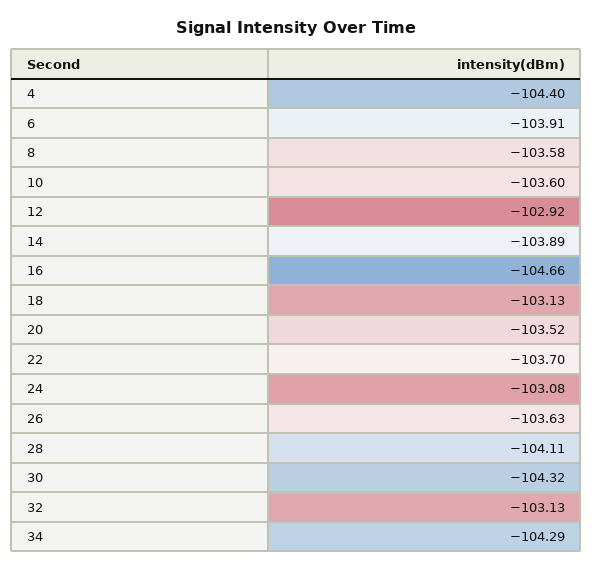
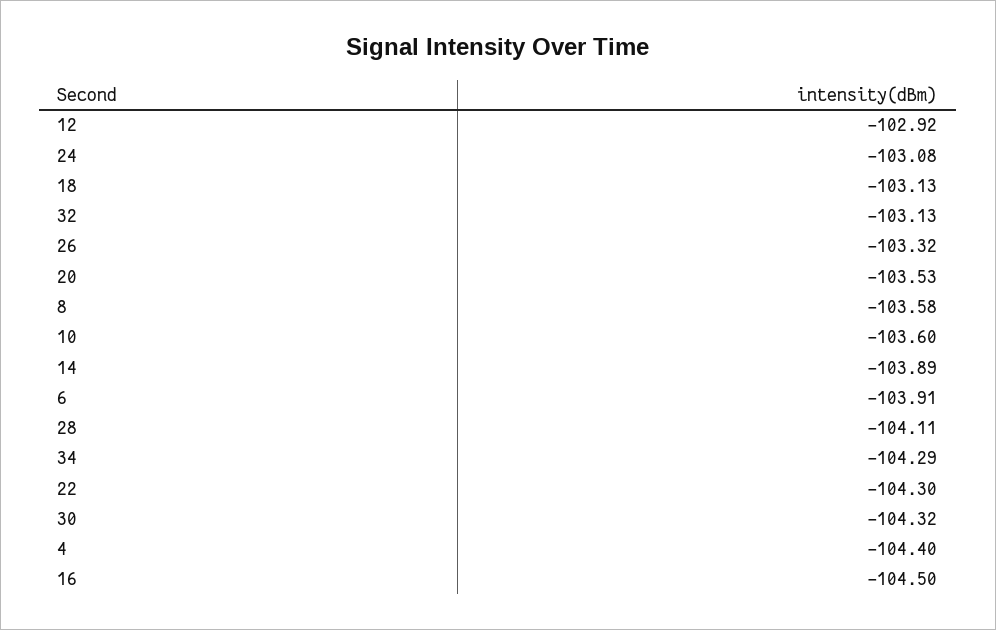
16: -104.66 -> -104.5
20: -103.52 -> -103.53
22: -103.7 -> -104.3
26: -103.63 -> -103.32

